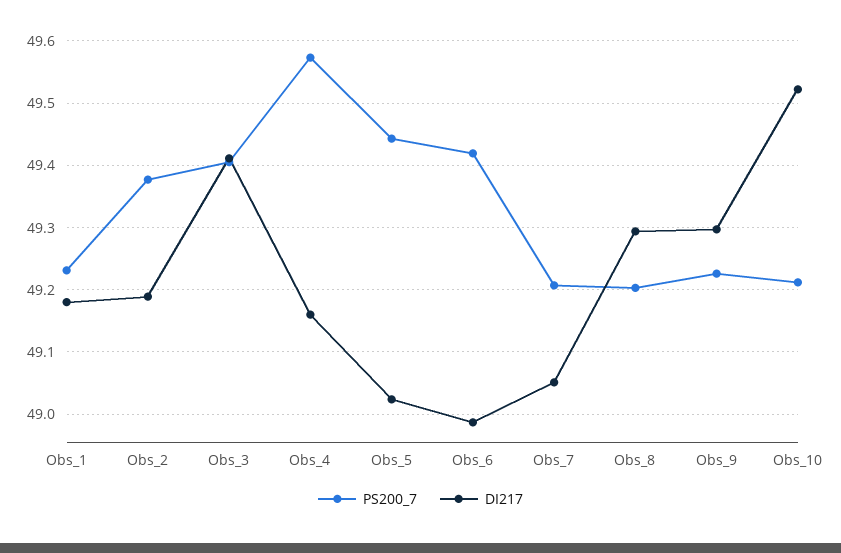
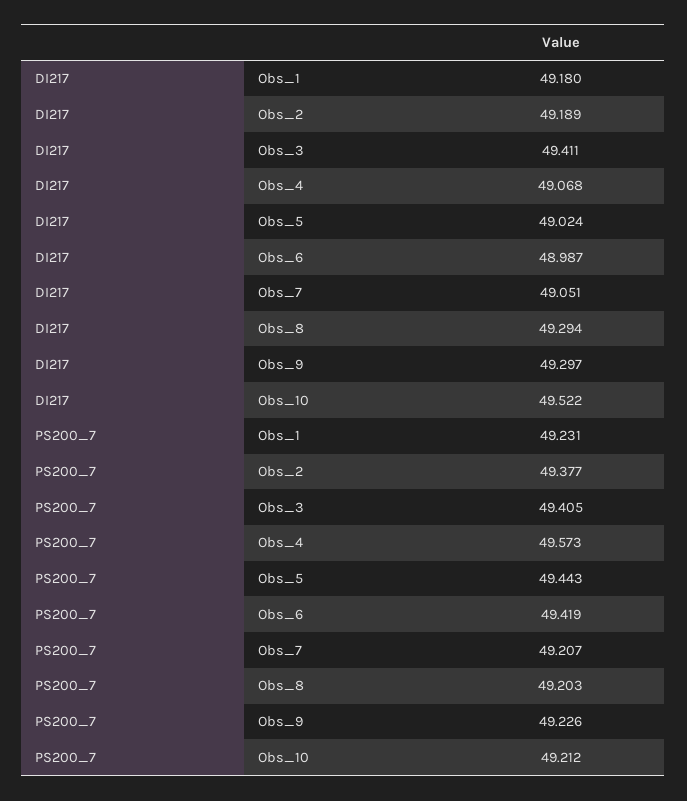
DI217, Obs_4: 49.16 -> 49.068

